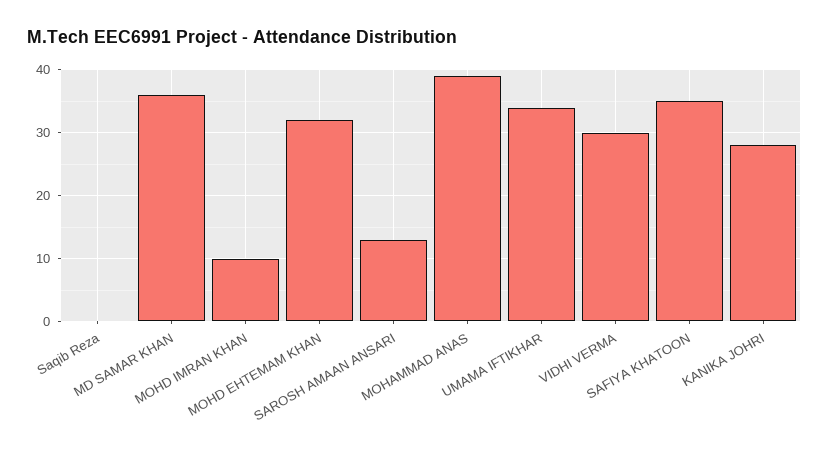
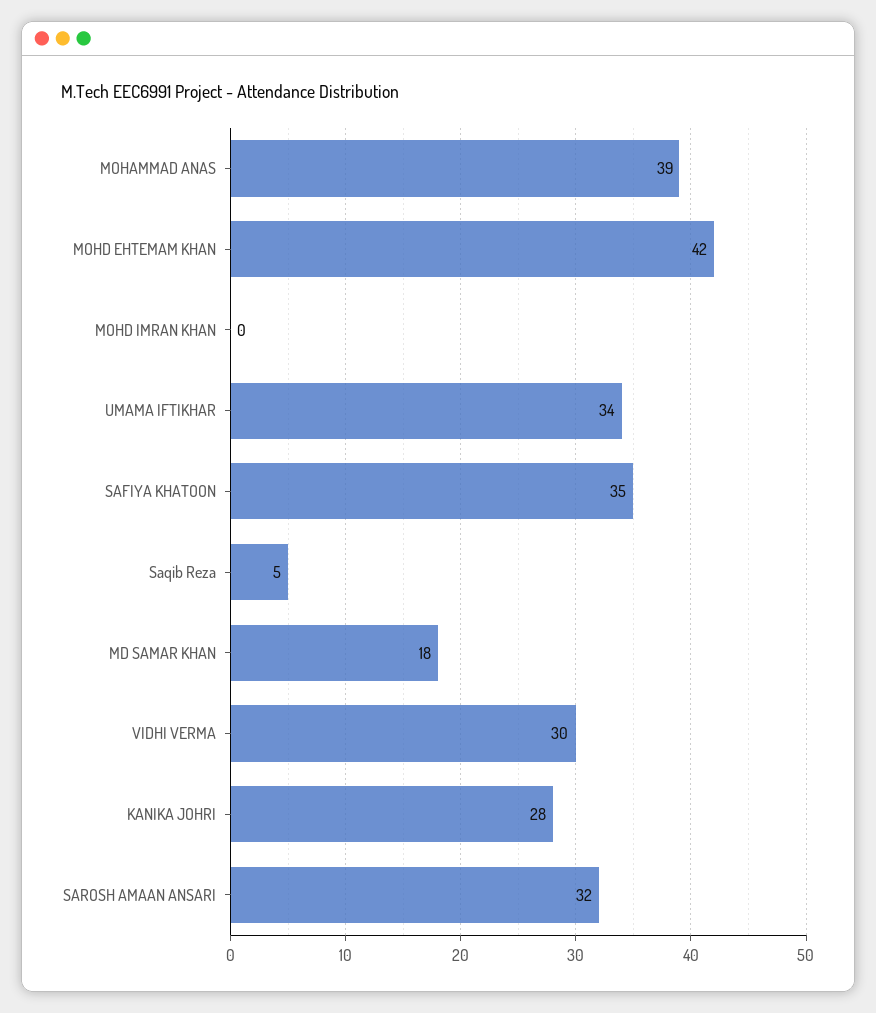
Saqib Reza: 0 -> 5
MD SAMAR KHAN: 36 -> 18
MOHD IMRAN KHAN: 10 -> 0
MOHD EHTEMAM KHAN: 32 -> 42
SAROSH AMAAN ANSARI: 13 -> 32

